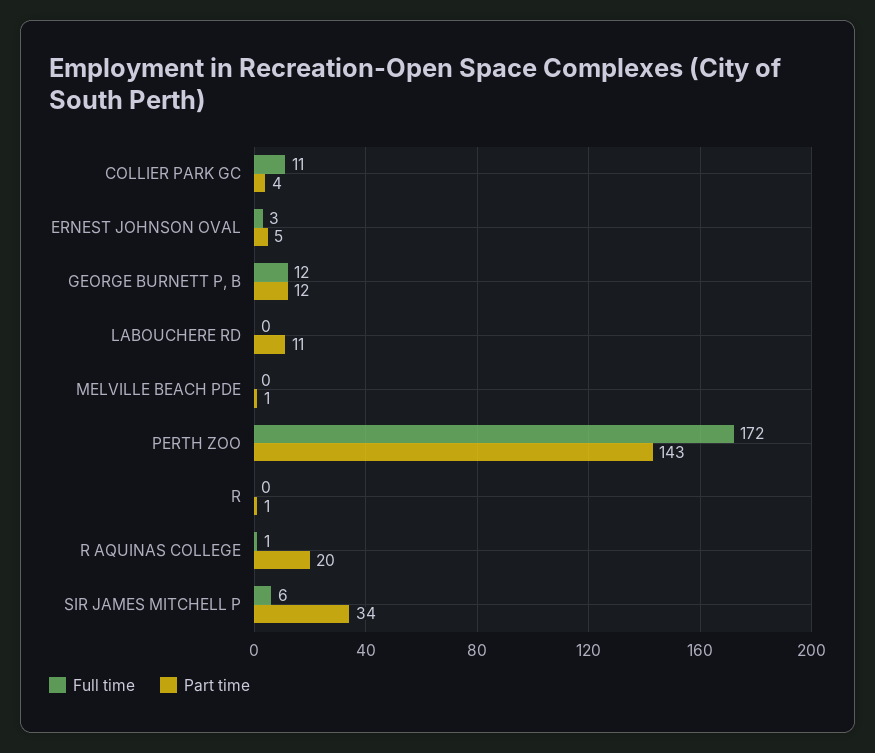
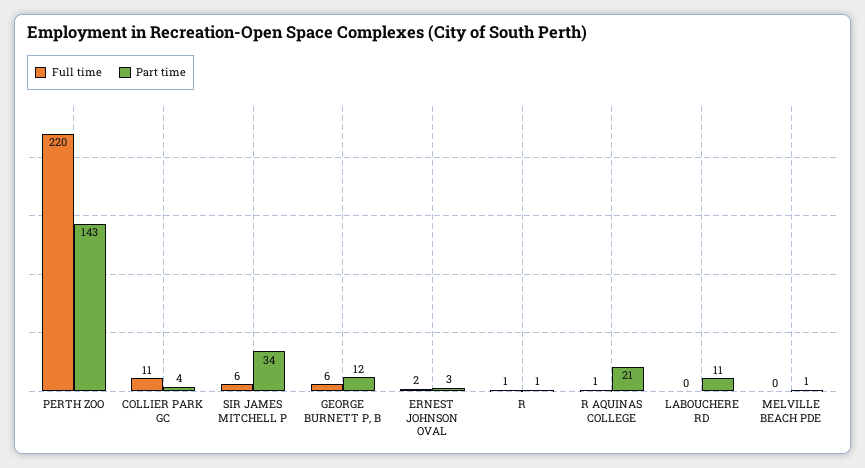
Full time, ERNEST JOHNSON OVAL: 3 -> 2
Part time, ERNEST JOHNSON OVAL: 5 -> 3
Full time, GEORGE BURNETT P, B: 12 -> 6
Full time, PERTH ZOO: 172 -> 220
Full time, R: 0 -> 1
Part time, R AQUINAS COLLEGE: 20 -> 21

